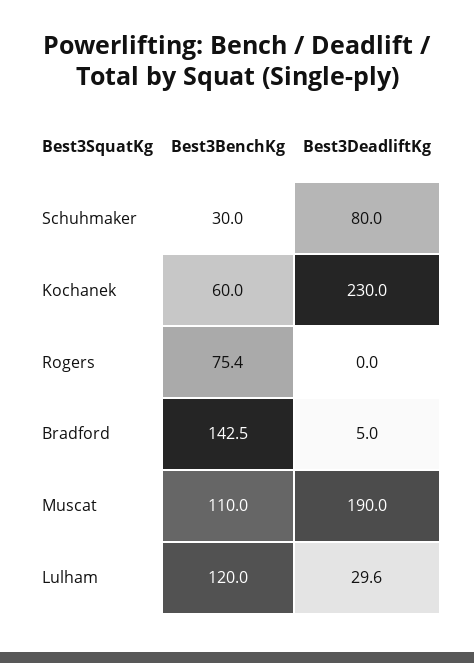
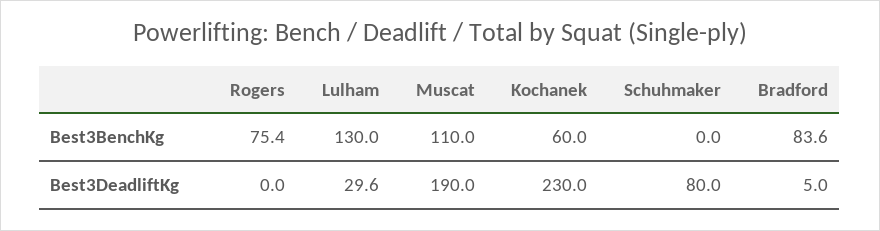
Best3BenchKg, Schuhmaker: 30 -> 0
Best3BenchKg, Bradford: 142.5 -> 83.6
Best3BenchKg, Lulham: 120 -> 130

